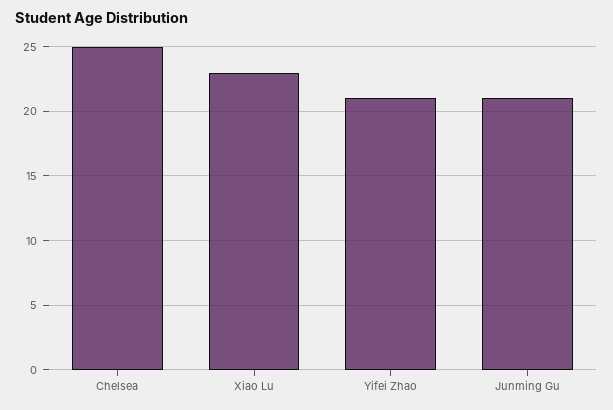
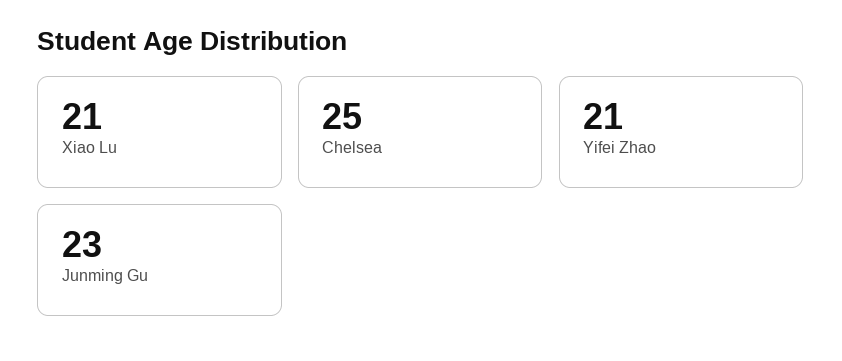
Xiao Lu: 23 -> 21
Junming Gu: 21 -> 23

